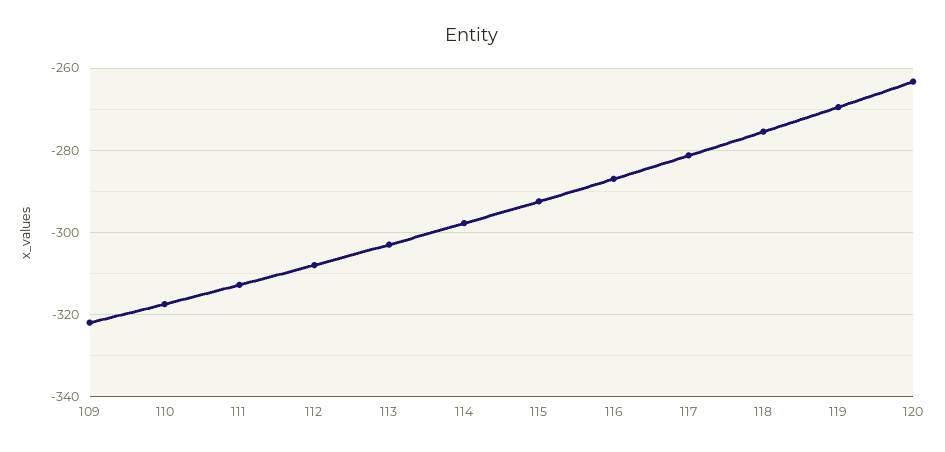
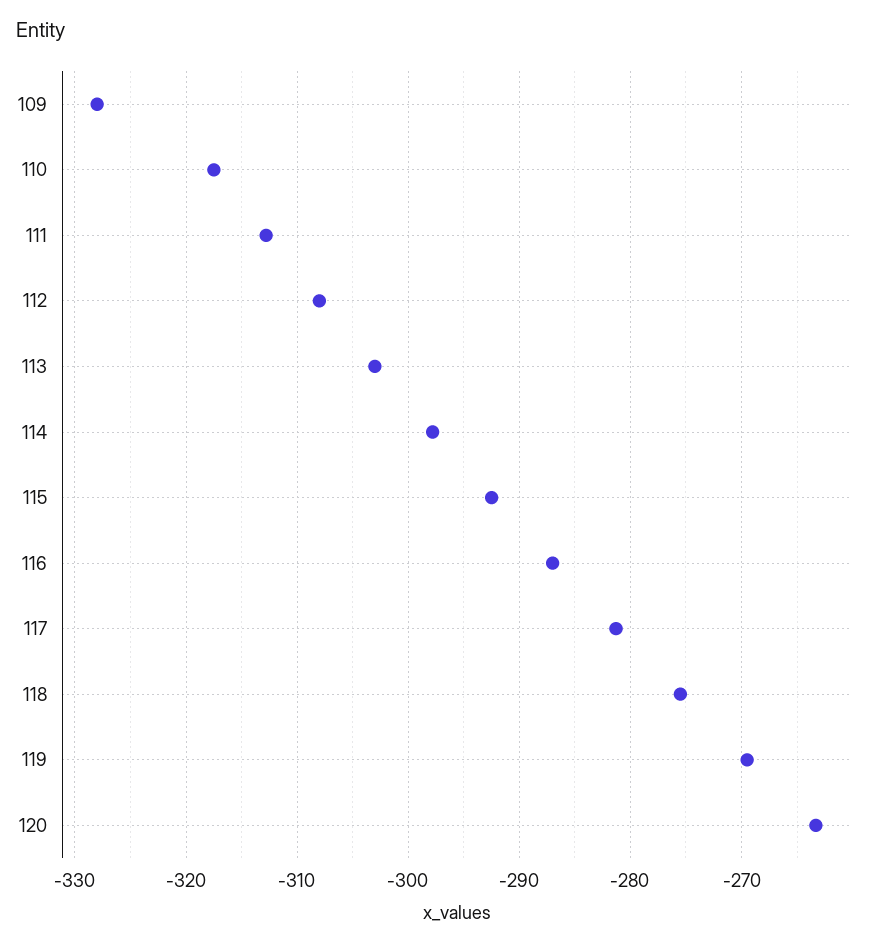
109: -322 -> -328

